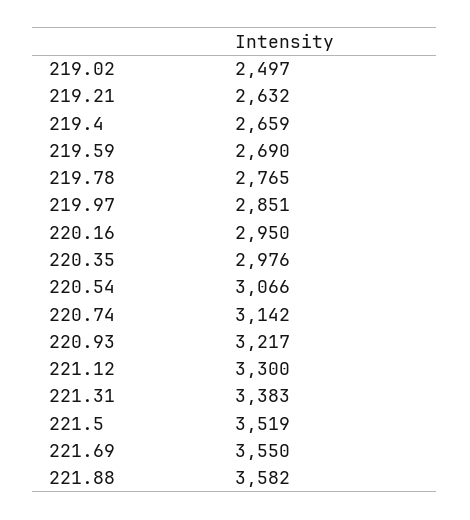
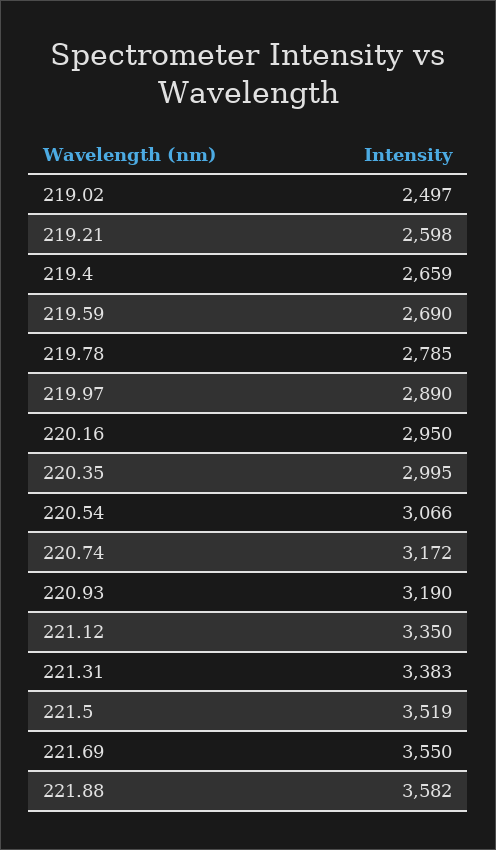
219.21: 2632 -> 2598
219.78: 2765 -> 2785
219.97: 2851 -> 2890
220.35: 2976 -> 2995
220.74: 3142 -> 3172
220.93: 3217 -> 3190
221.12: 3300 -> 3350

